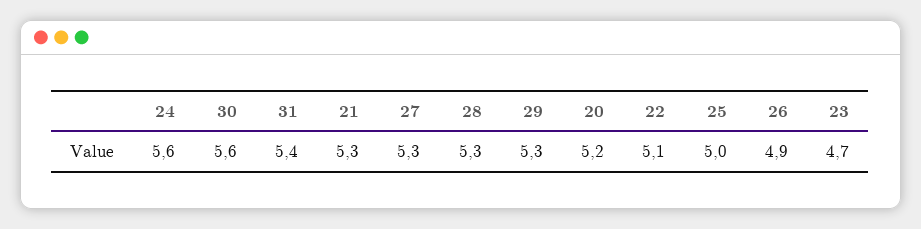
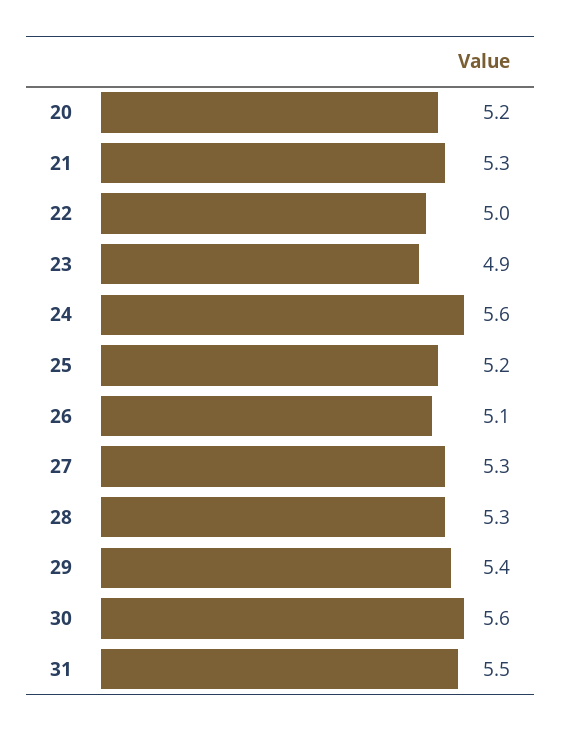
31: 5.4 -> 5.5
29: 5.3 -> 5.4
22: 5.1 -> 5
25: 5 -> 5.2
26: 4.9 -> 5.1
23: 4.7 -> 4.9

